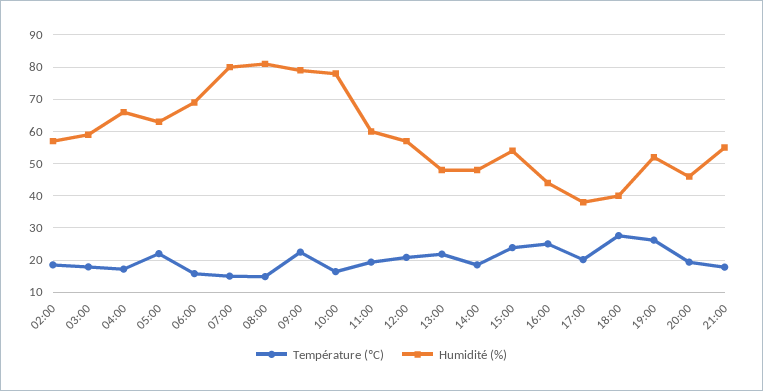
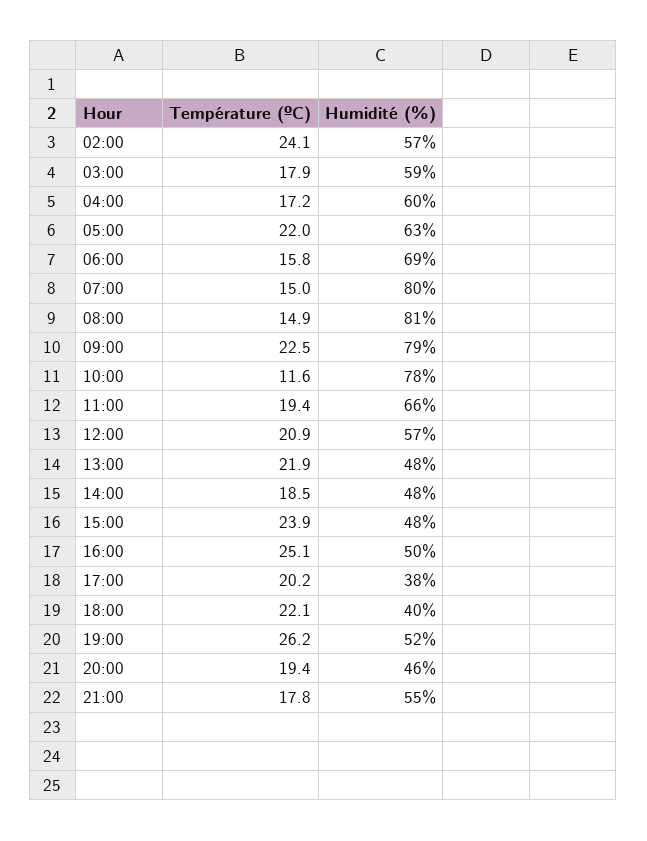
Température (ºC), 02:00: 18 -> 24.1
Humidité (%), 04:00: 66 -> 60
Température (ºC), 10:00: 16 -> 11.6
Humidité (%), 11:00: 60 -> 66
Humidité (%), 15:00: 54 -> 48
Humidité (%), 16:00: 44 -> 50
Température (ºC), 18:00: 28 -> 22.1

